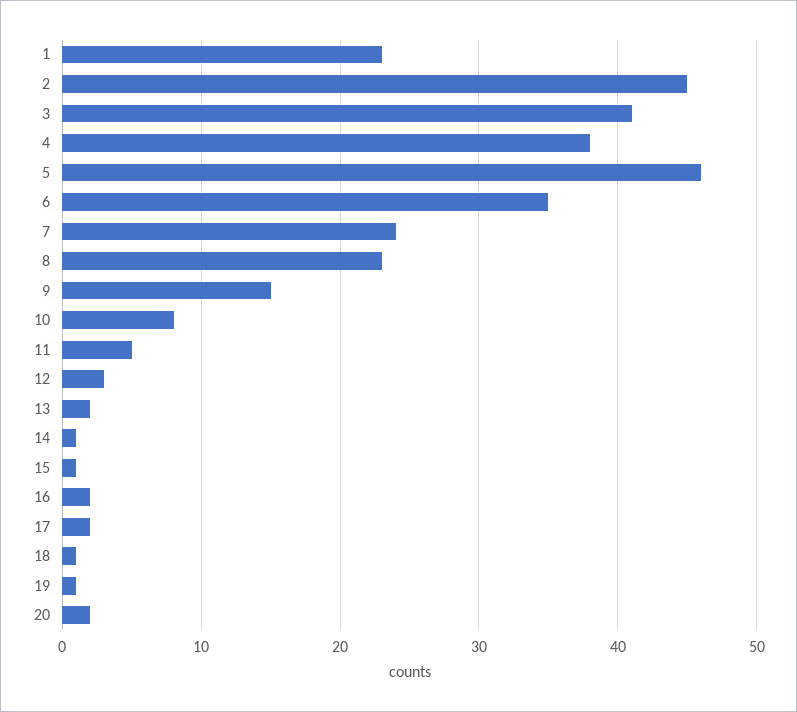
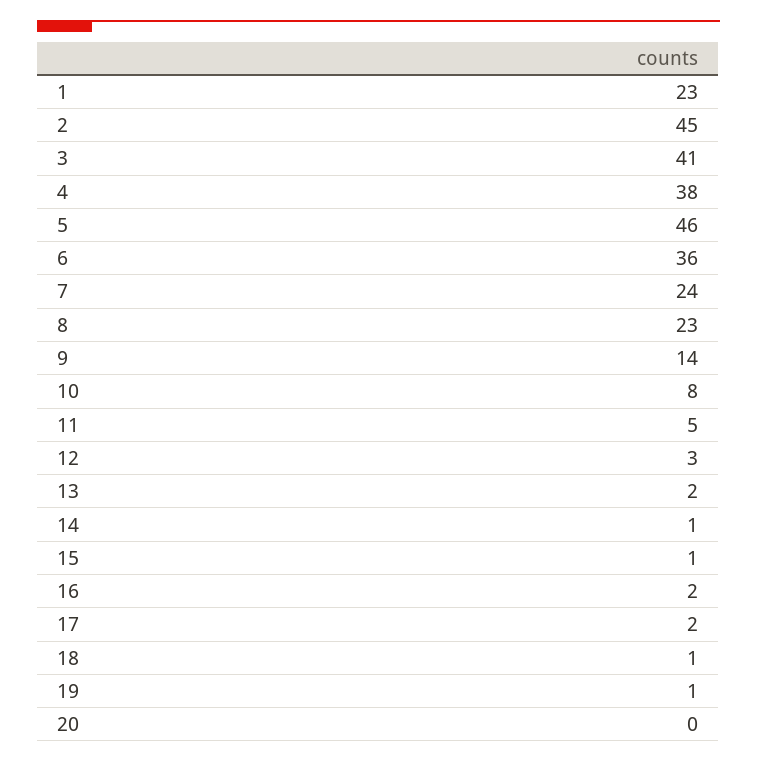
6: 35 -> 36
9: 15 -> 14
20: 2 -> 0

